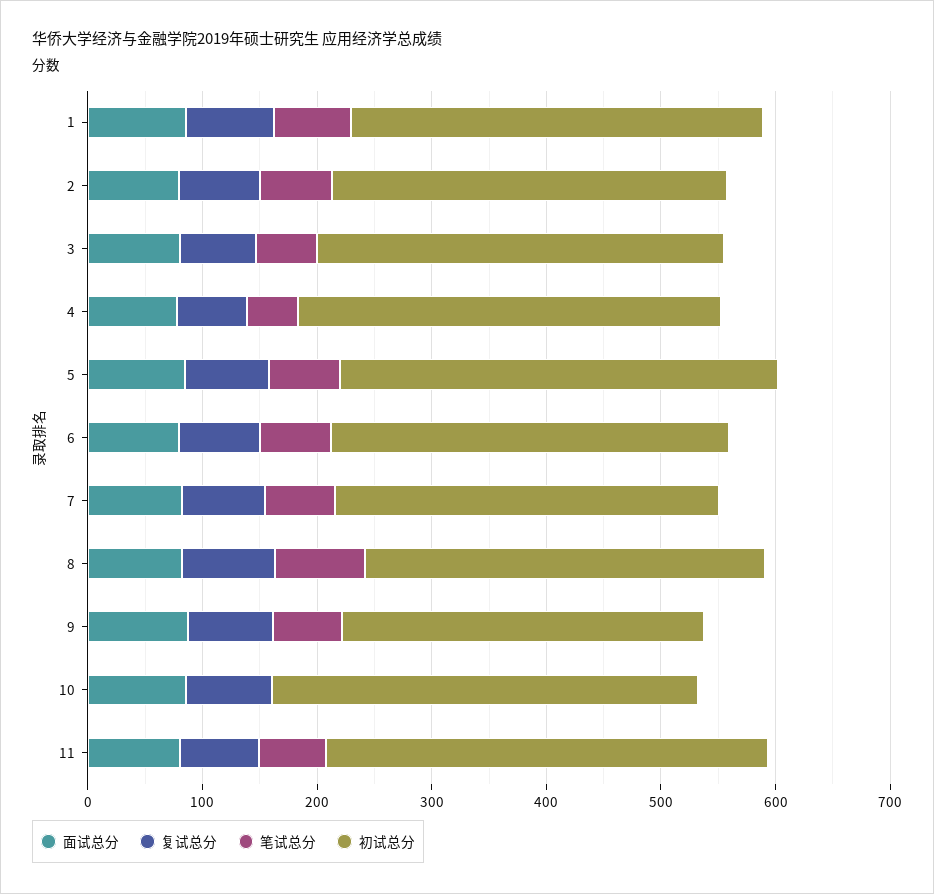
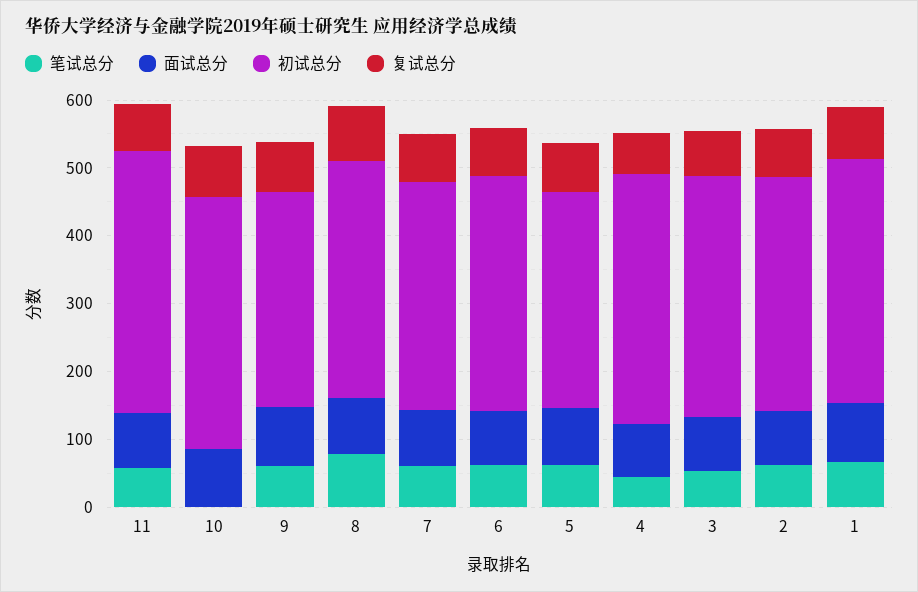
初试总分, 5: 380 -> 320

